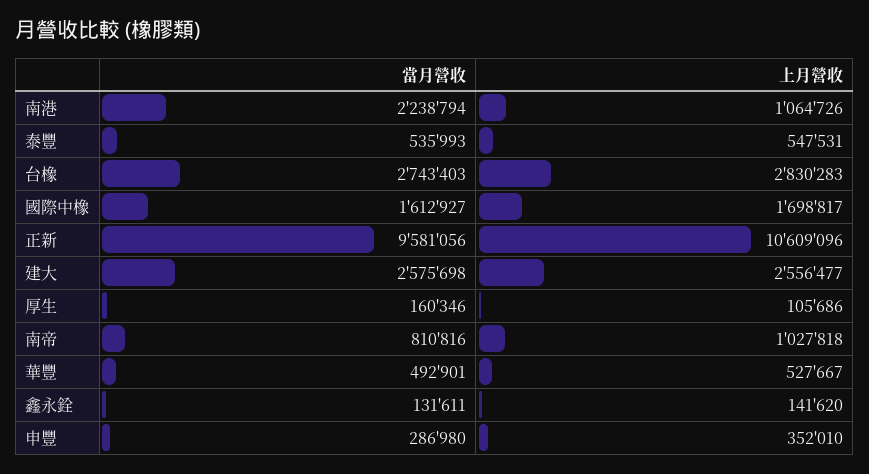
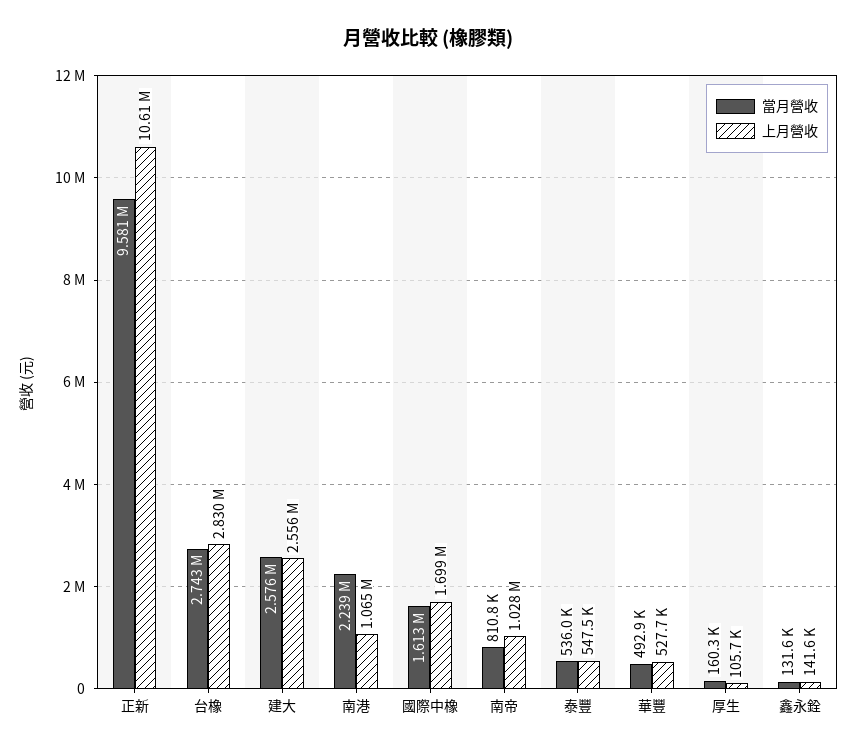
當月營收, 申豐: 286980 -> none
上月營收, 申豐: 352010 -> none

